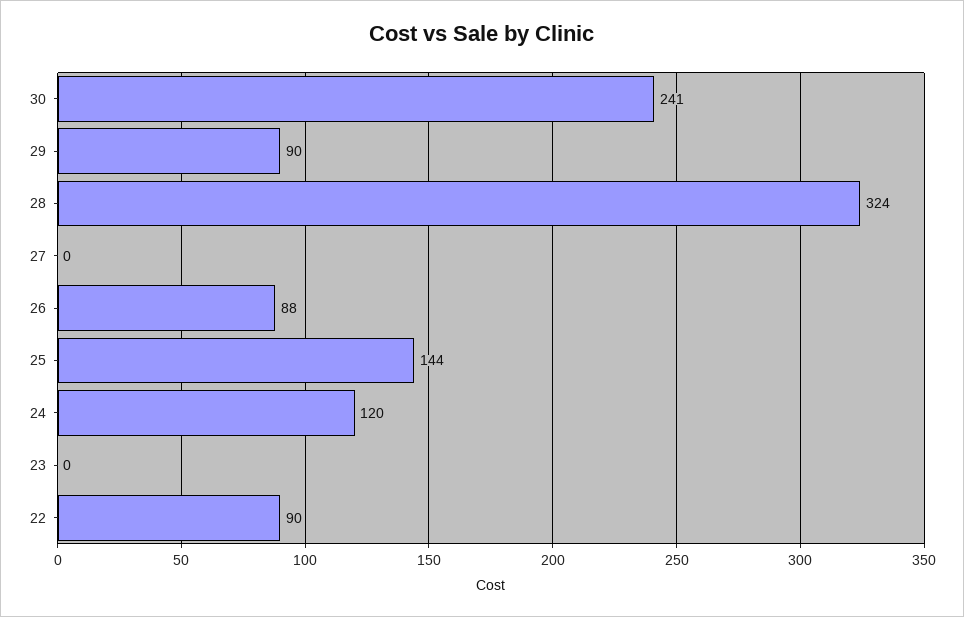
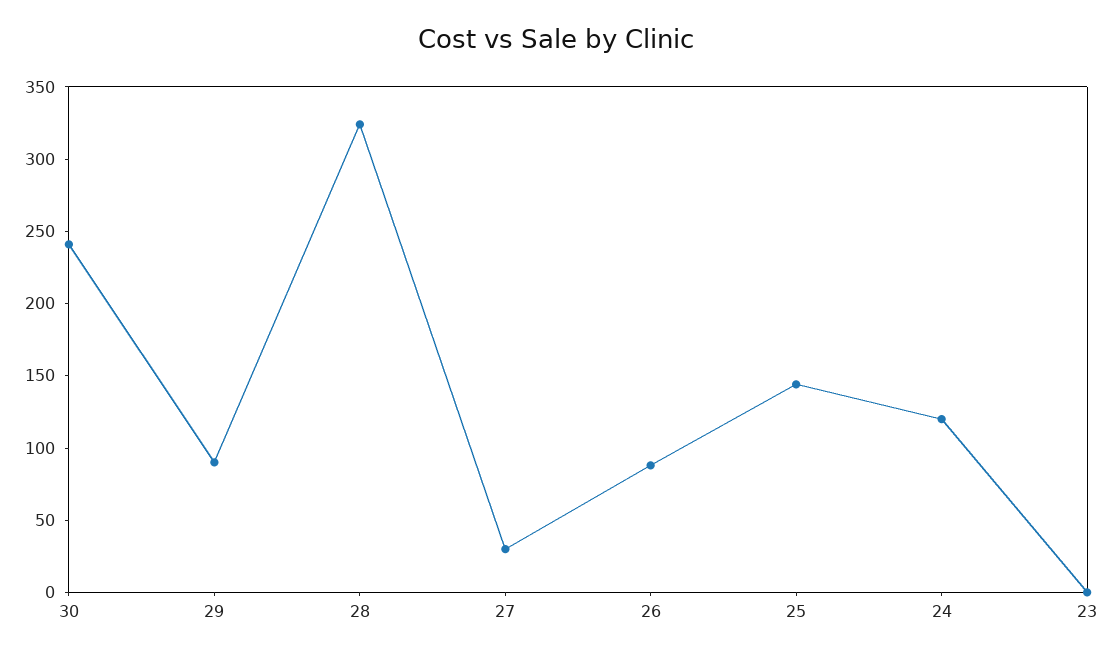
27: 0 -> 30
22: 90 -> none

